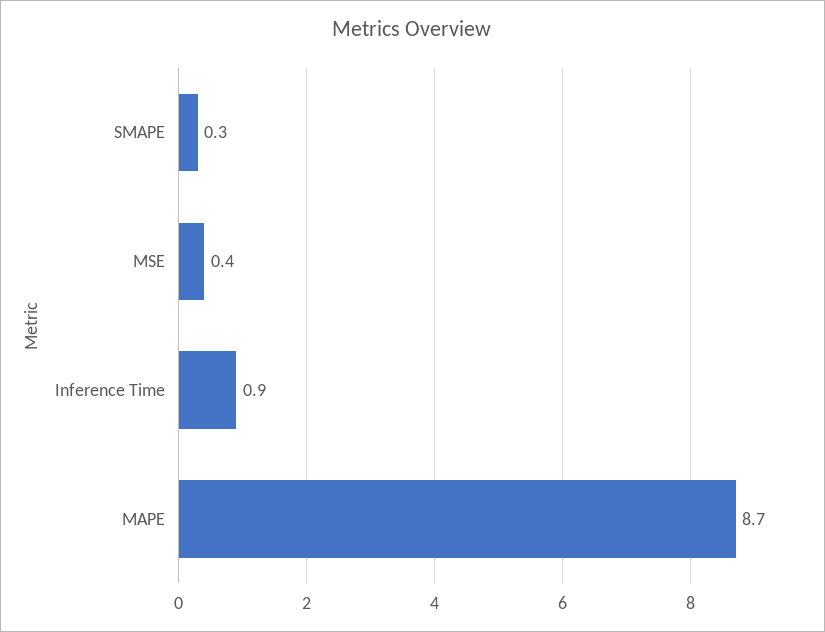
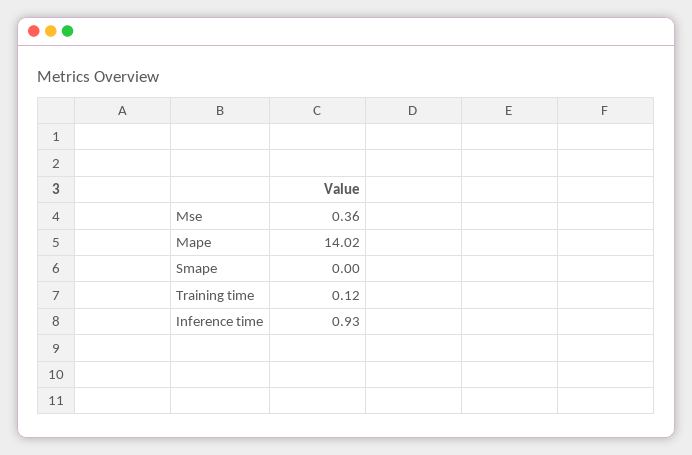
SMAPE: 0.3 -> 0
MAPE: 8.7 -> 14.02
Training time: none -> 0.12

